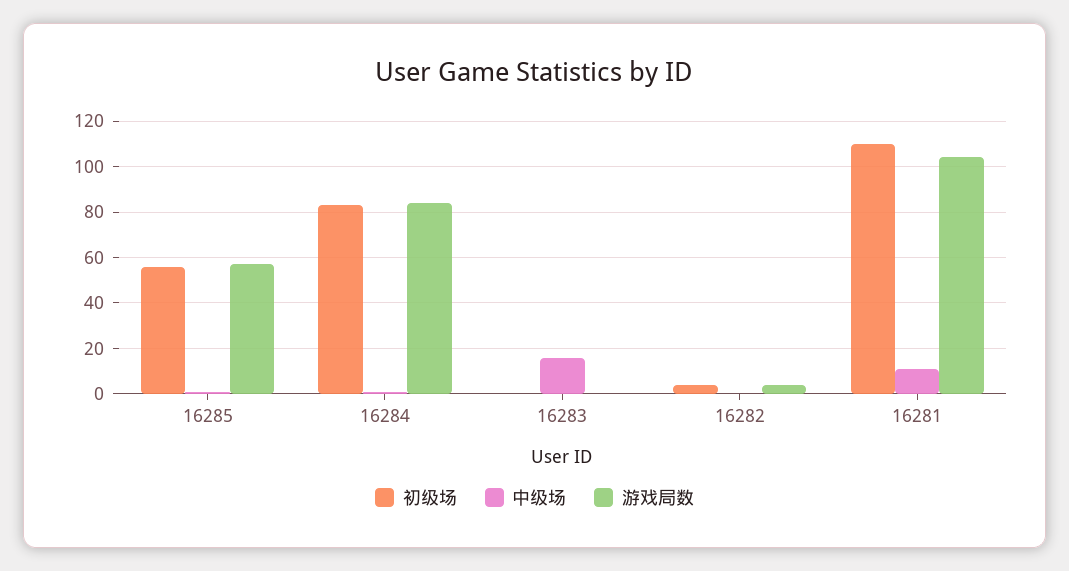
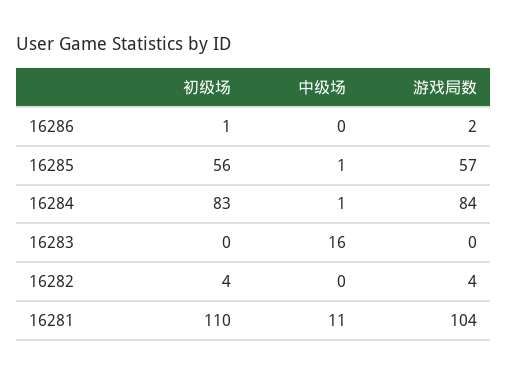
初级场, 16286: none -> 1
中级场, 16286: none -> 0
游戏局数, 16286: none -> 2

